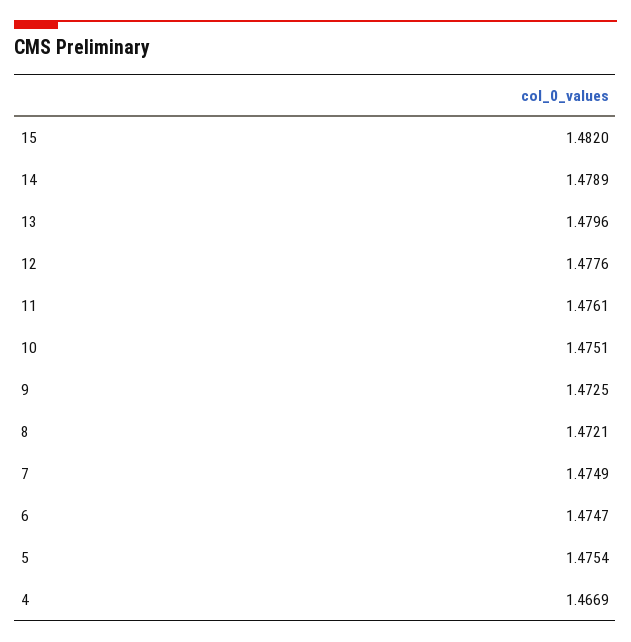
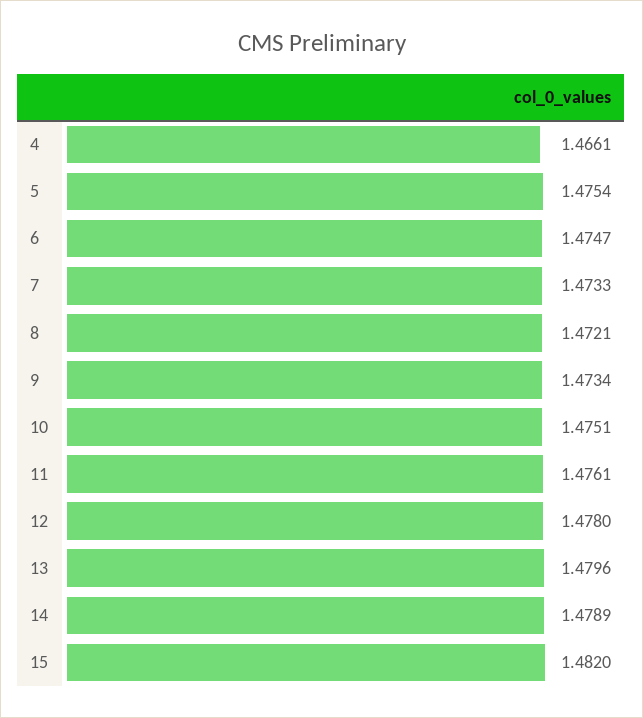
12: 1.4776 -> 1.478
9: 1.4725 -> 1.4734
7: 1.4749 -> 1.4733
4: 1.4669 -> 1.4661

